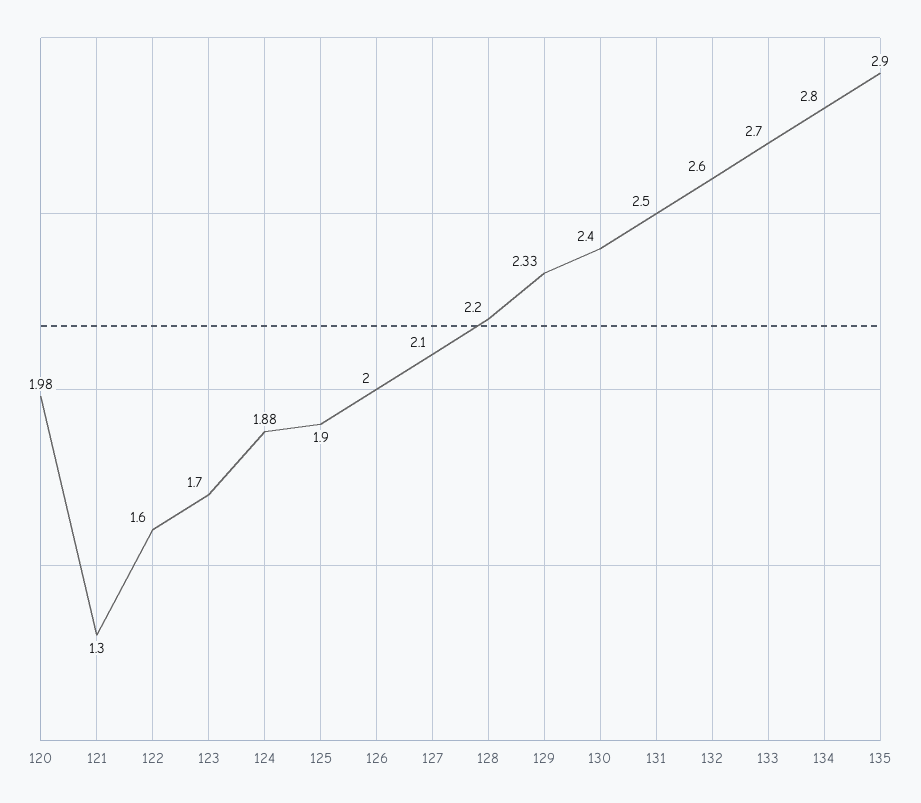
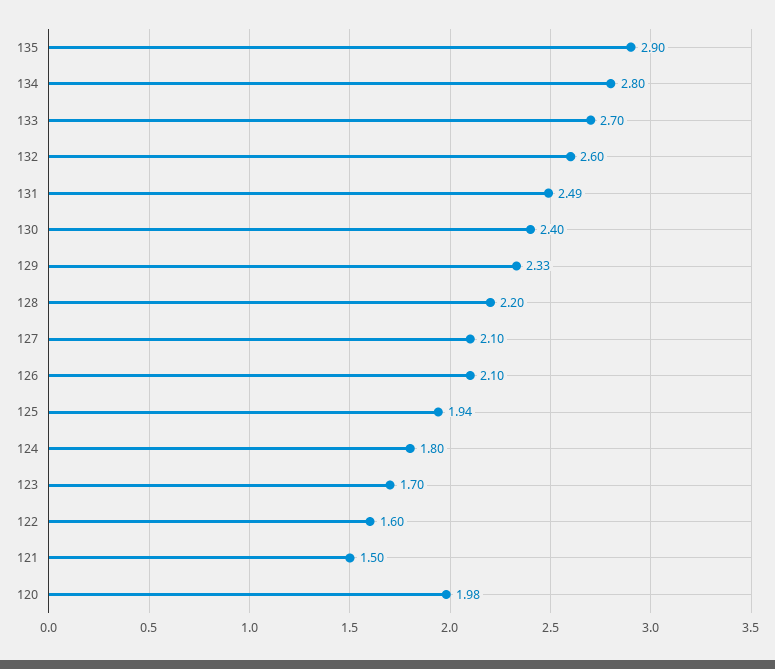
121: 1.3 -> 1.5
124: 1.88 -> 1.8
125: 1.9 -> 1.94
126: 2 -> 2.1
131: 2.5 -> 2.49

